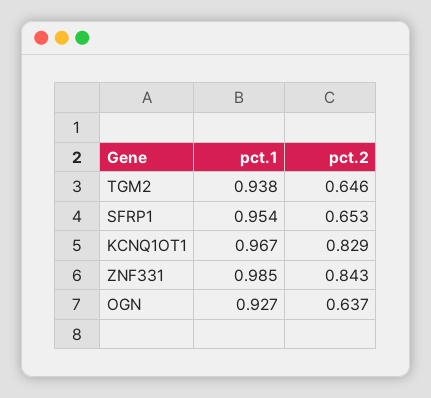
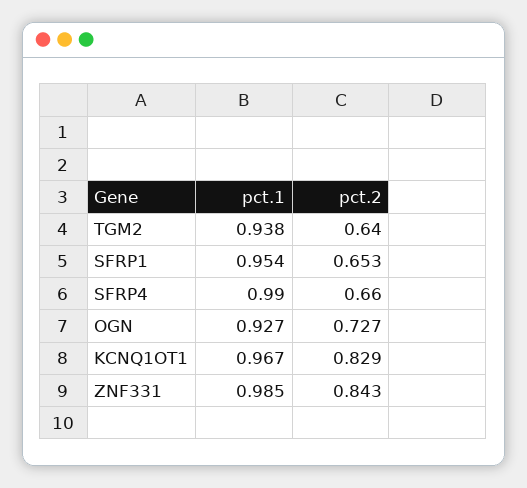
pct.2, TGM2: 0.646 -> 0.64
pct.2, OGN: 0.637 -> 0.727
pct.1, SFRP4: none -> 0.99
pct.2, SFRP4: none -> 0.66

